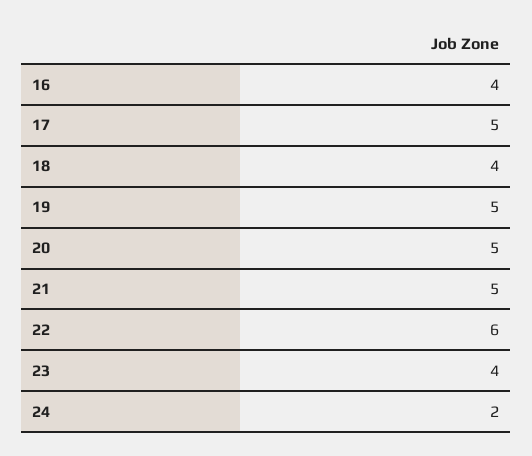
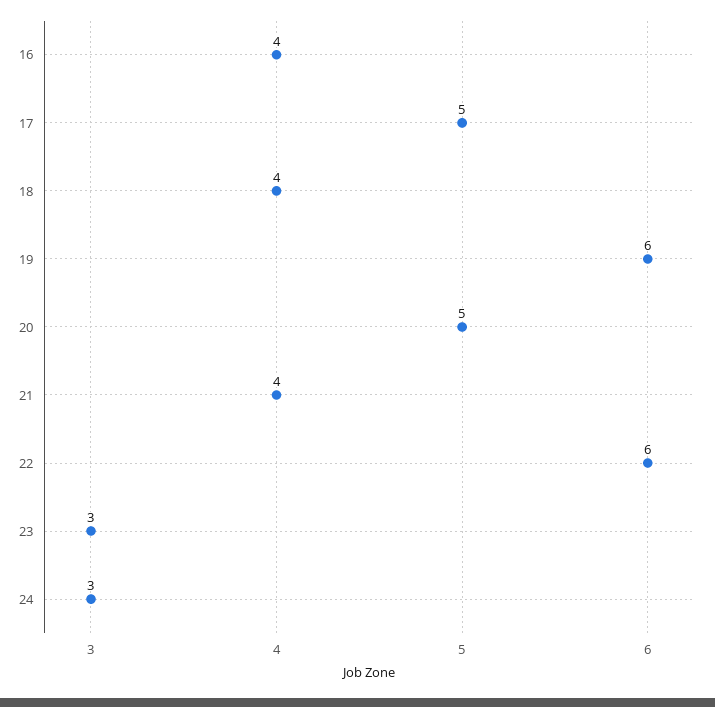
19: 5 -> 6
21: 5 -> 4
23: 4 -> 3
24: 2 -> 3

